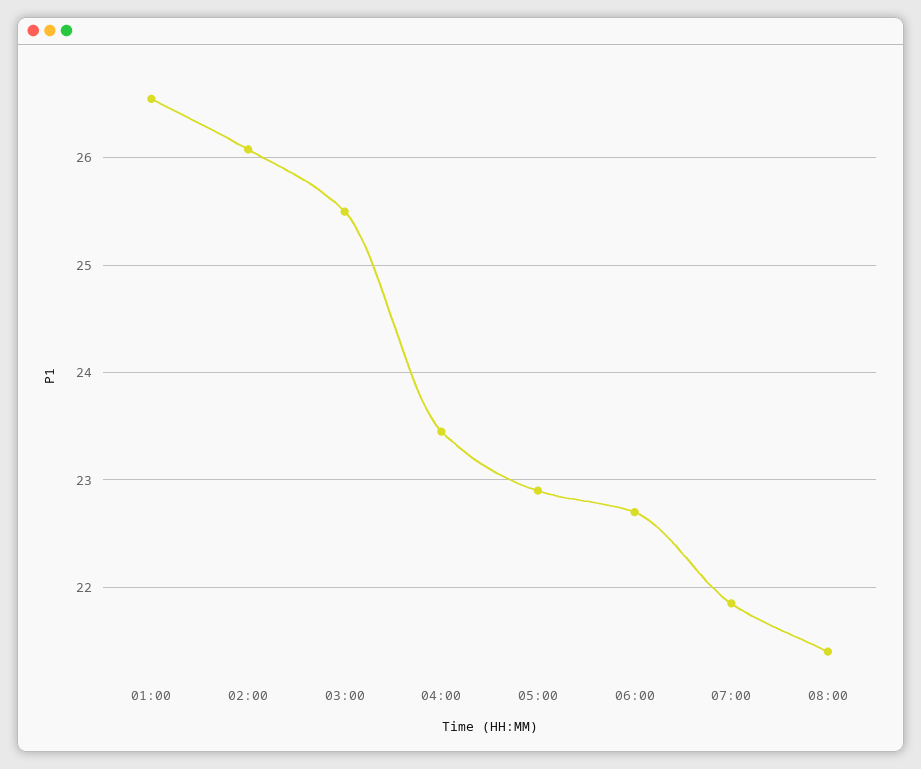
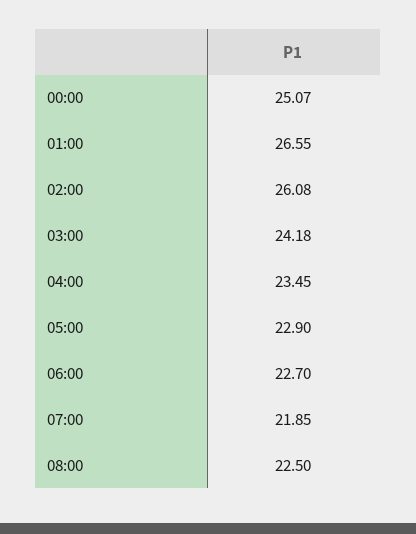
03:00: 25.5 -> 24.18
08:00: 21.4 -> 22.5
00:00: none -> 25.07

